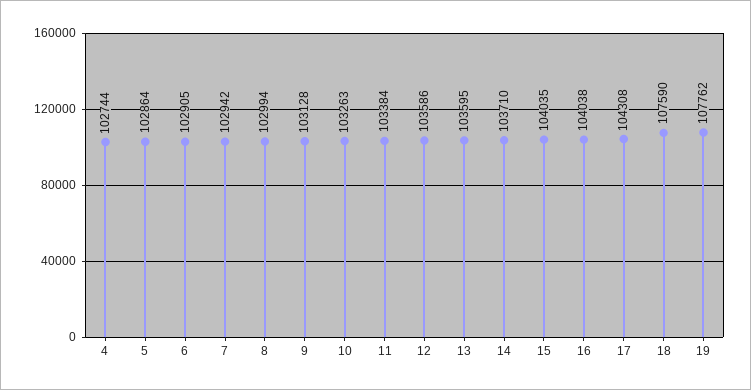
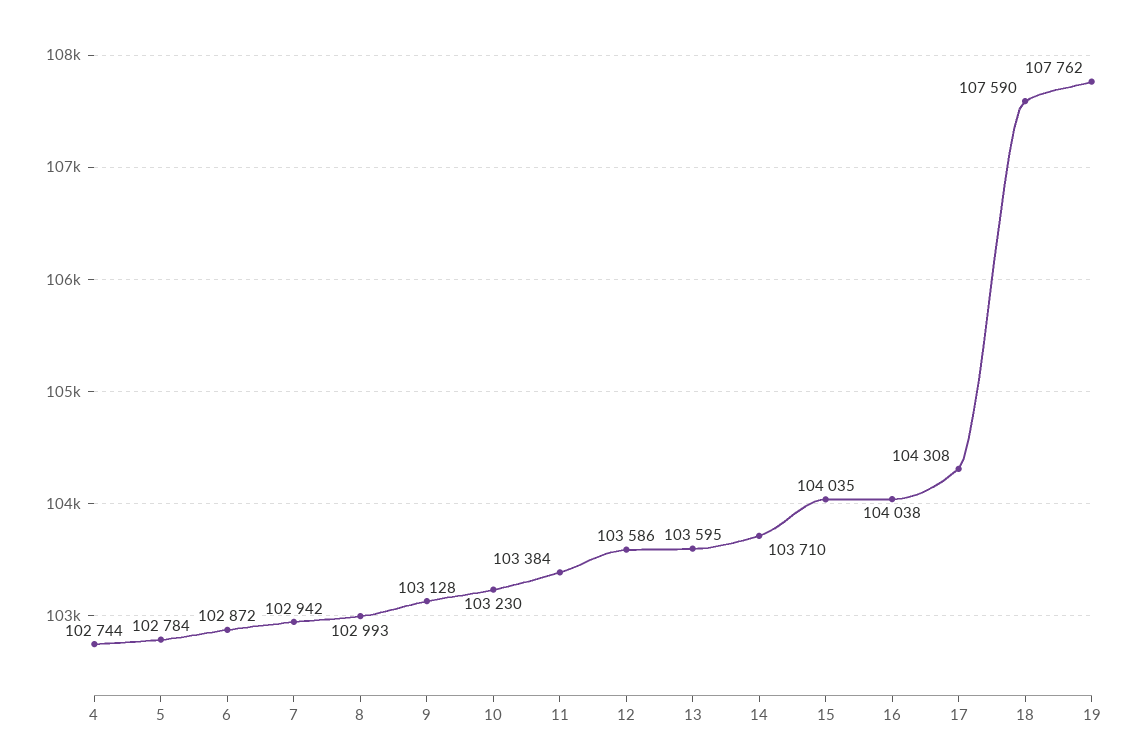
5: 102864 -> 102784
6: 102905 -> 102872
8: 102994 -> 102993
10: 103263 -> 103230

